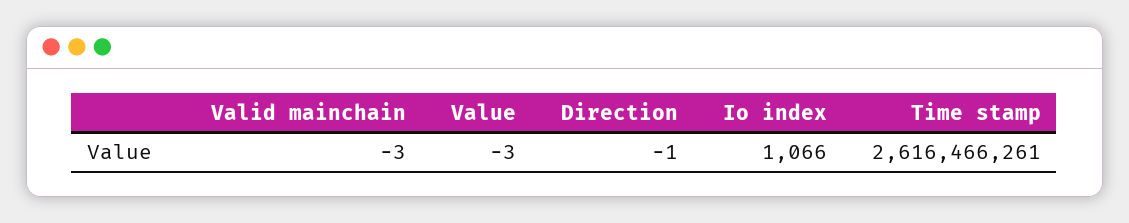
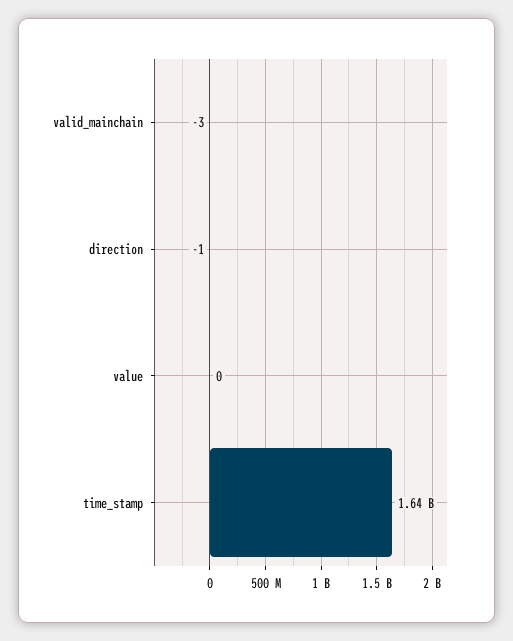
Value: -3 -> 0
Io index: 1066 -> none
Time stamp: 2616466261 -> 1640000000

